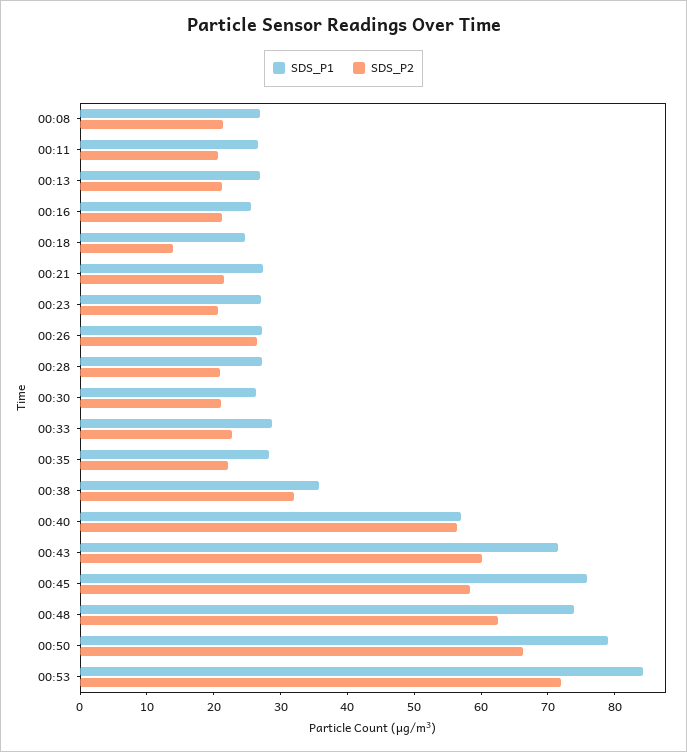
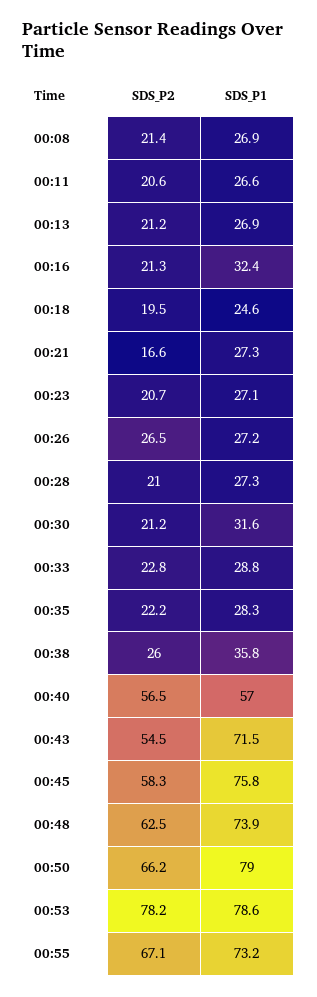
SDS_P1, 00:16: 26 -> 32.4
SDS_P2, 00:18: 14 -> 19.5
SDS_P2, 00:21: 22 -> 16.6
SDS_P1, 00:30: 26 -> 31.6
SDS_P2, 00:38: 32 -> 26
SDS_P2, 00:43: 60 -> 54.5
SDS_P1, 00:53: 84 -> 78.6
SDS_P2, 00:53: 72 -> 78.2
SDS_P2, 00:55: none -> 67.1
SDS_P1, 00:55: none -> 73.2

